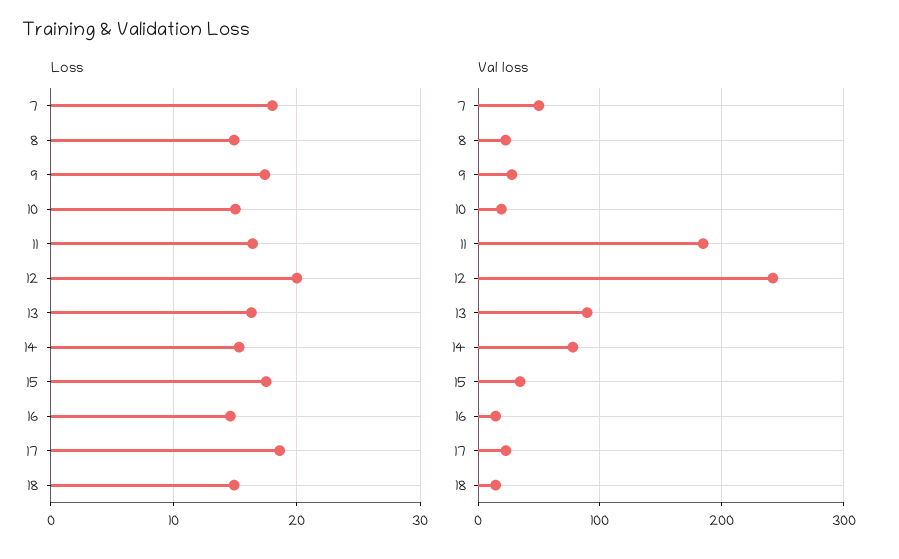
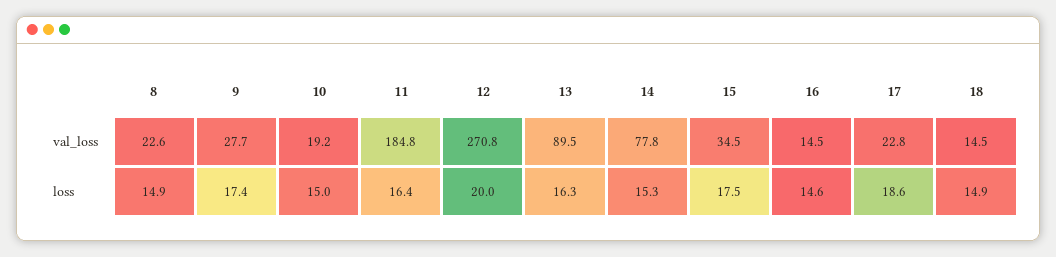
Loss, 7: 18 -> none
Val loss, 7: 50 -> none
Val loss, 12: 240 -> 270.8

